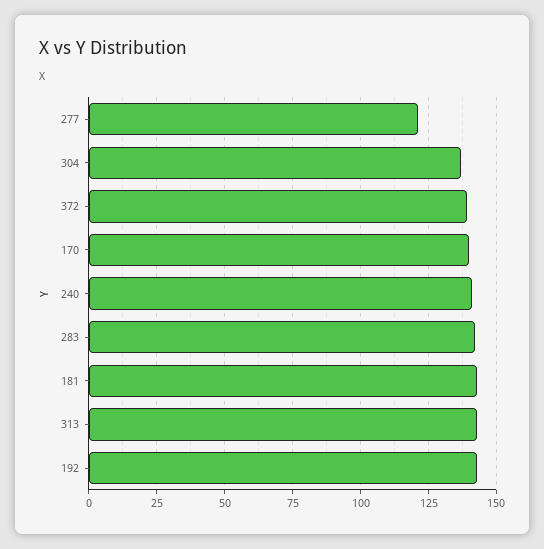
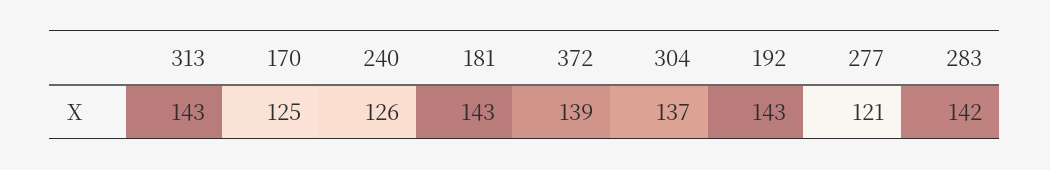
170: 140 -> 125
240: 140 -> 126

